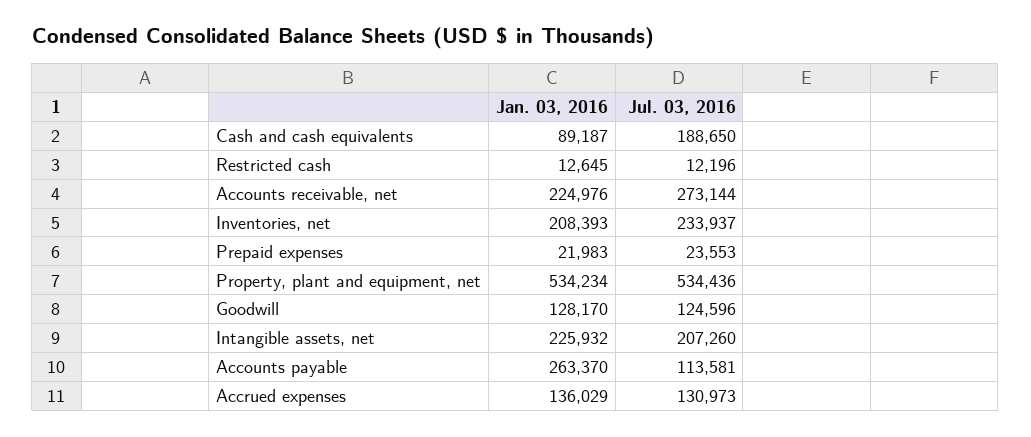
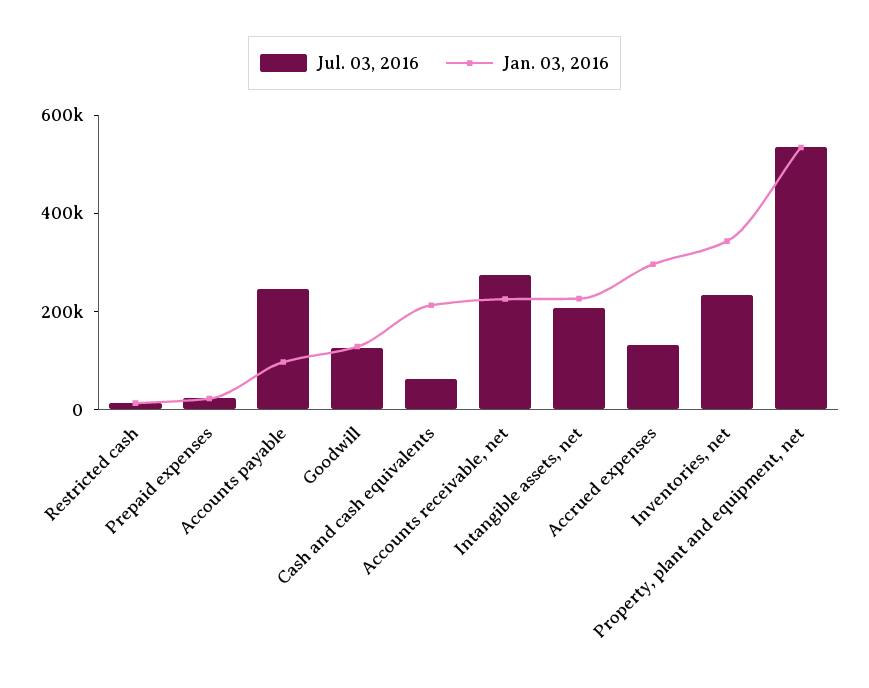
Jan. 03, 2016, Cash and cash equivalents: 89187 -> 200000
Jul. 03, 2016, Cash and cash equivalents: 188650 -> 50000
Jan. 03, 2016, Inventories, net: 208393 -> 350000
Jan. 03, 2016, Accounts payable: 263370 -> 100000
Jul. 03, 2016, Accounts payable: 113581 -> 250000
Jan. 03, 2016, Accrued expenses: 136029 -> 300000

